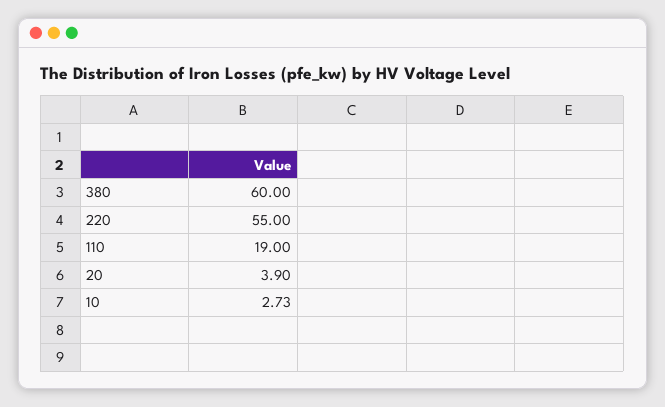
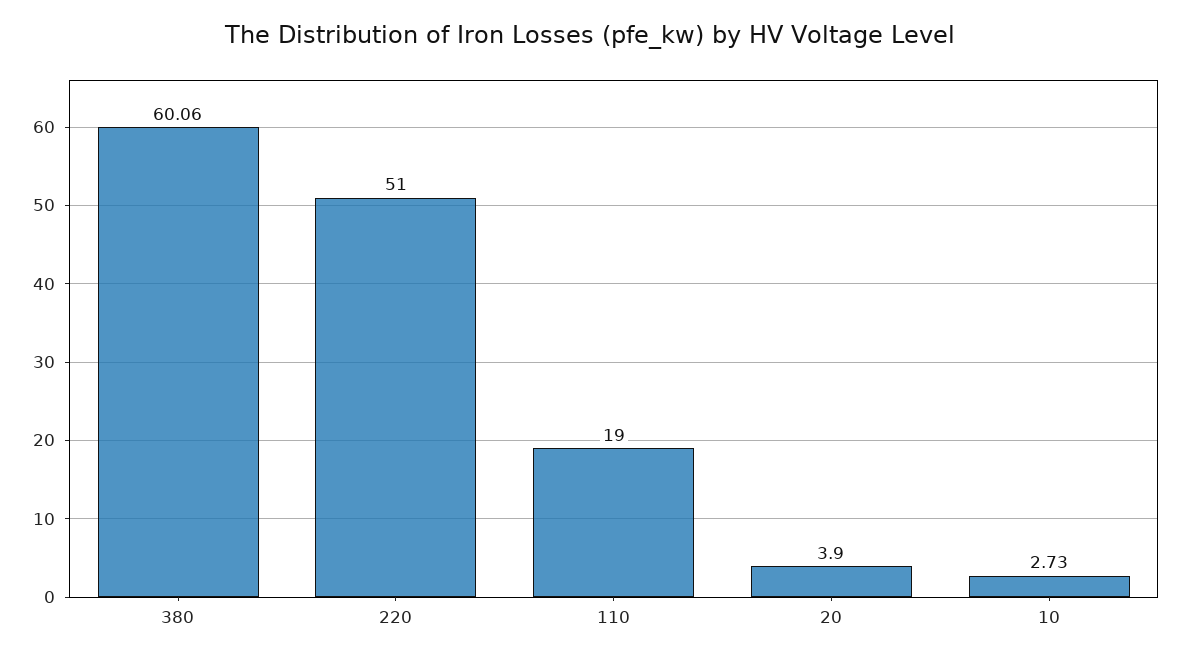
380: 60 -> 60.06
220: 55 -> 51

